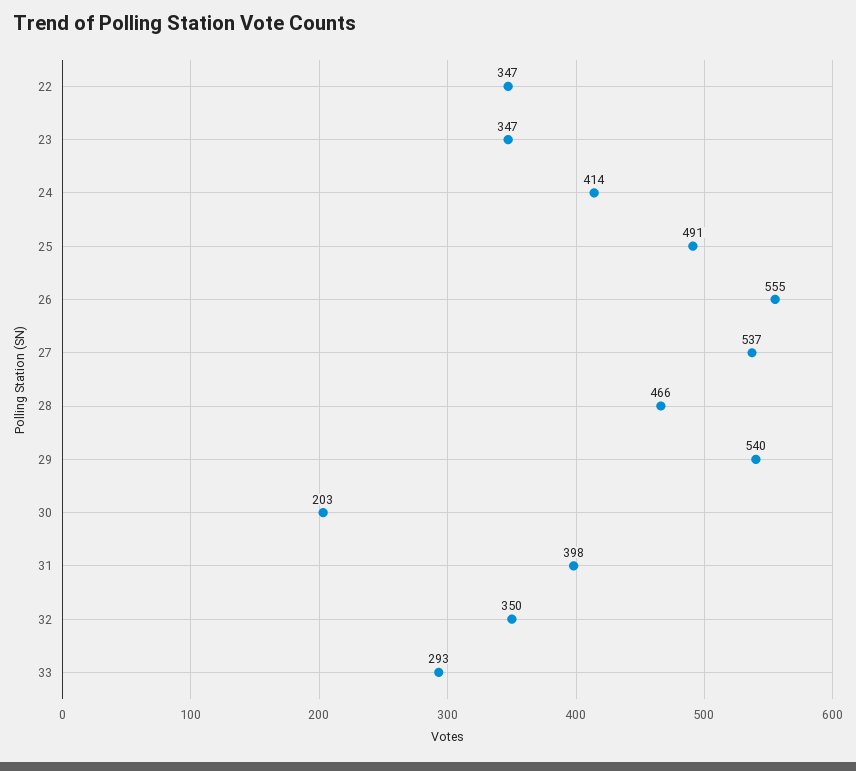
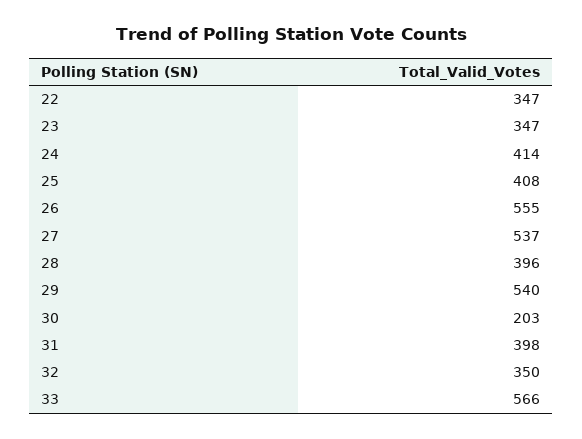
25: 491 -> 408
28: 466 -> 396
33: 293 -> 566

